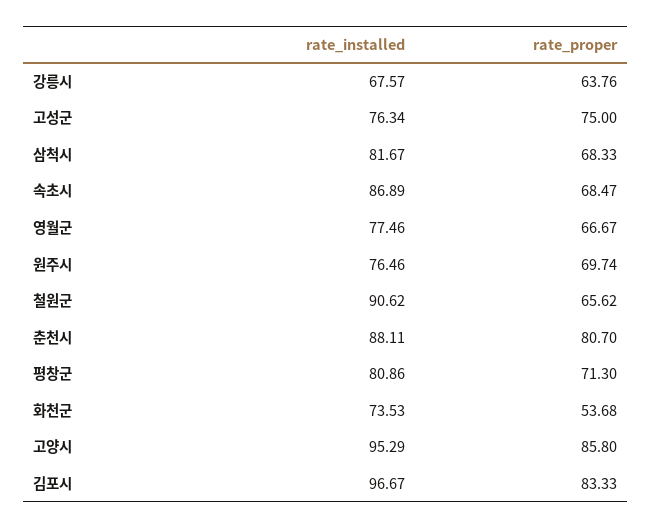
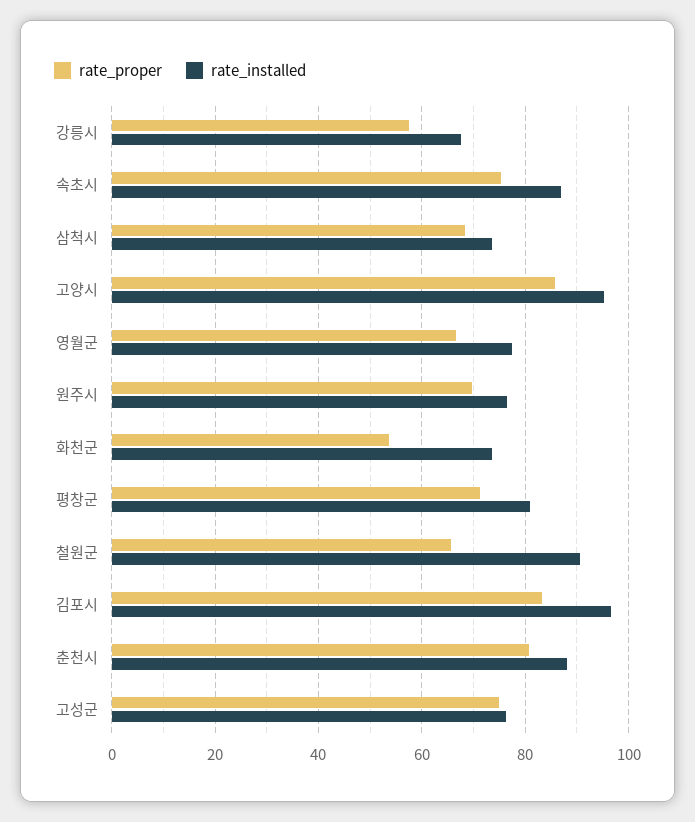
rate_proper, 강릉시: 63.76 -> 58
rate_installed, 삼척시: 81.67 -> 74
rate_proper, 속초시: 68.47 -> 76

